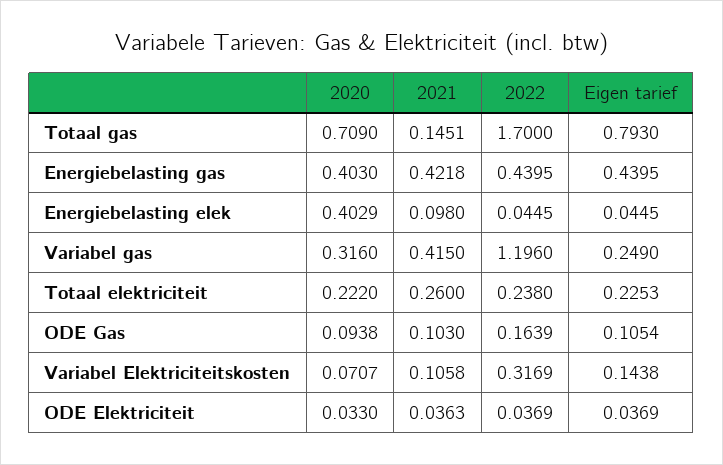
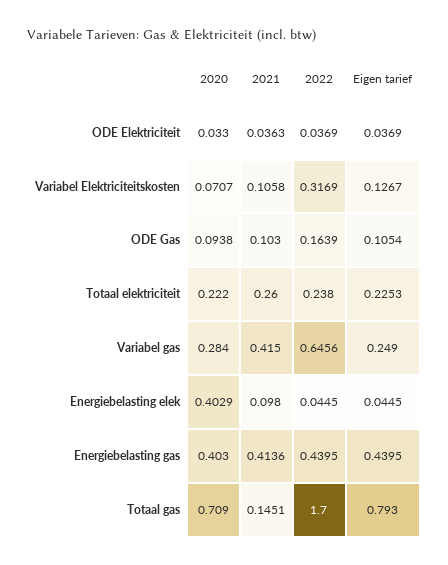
2021, Energiebelasting gas: 0.4218 -> 0.4136
2020, Variabel gas: 0.316 -> 0.284
2022, Variabel gas: 1.196 -> 0.6456
Eigen tarief, Variabel Elektriciteitskosten: 0.1438 -> 0.1267

